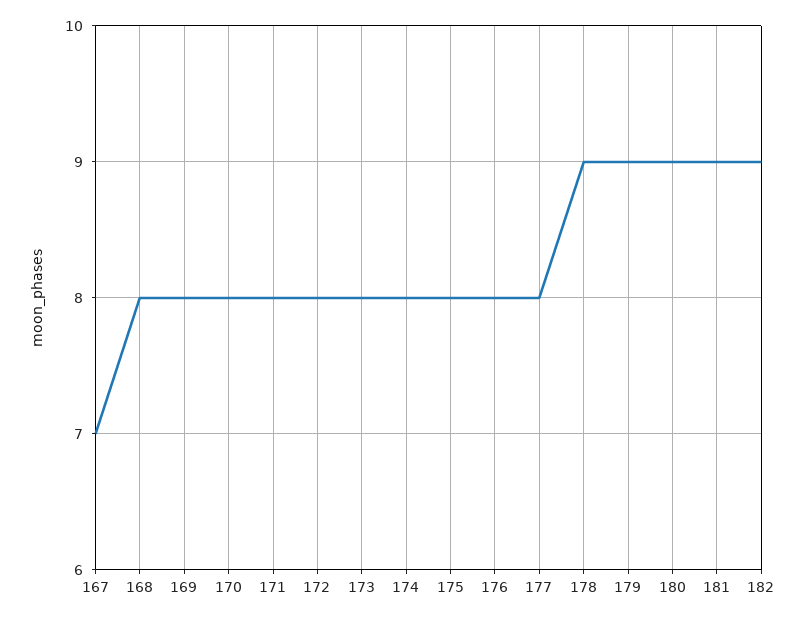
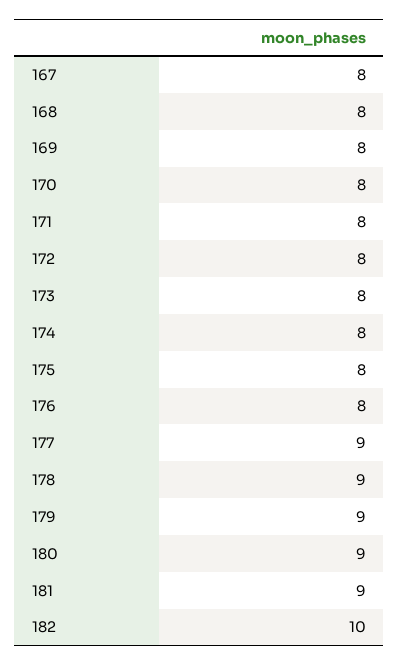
167: 7 -> 8
177: 8 -> 9
182: 9 -> 10

